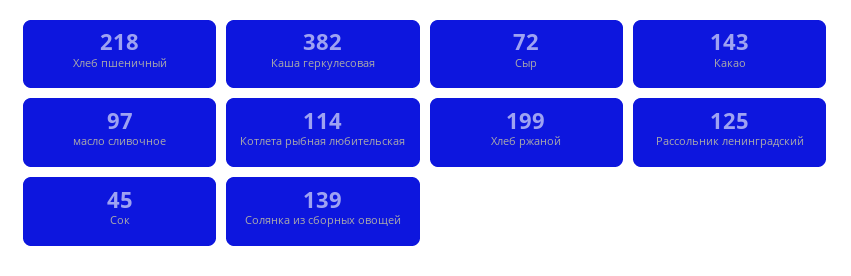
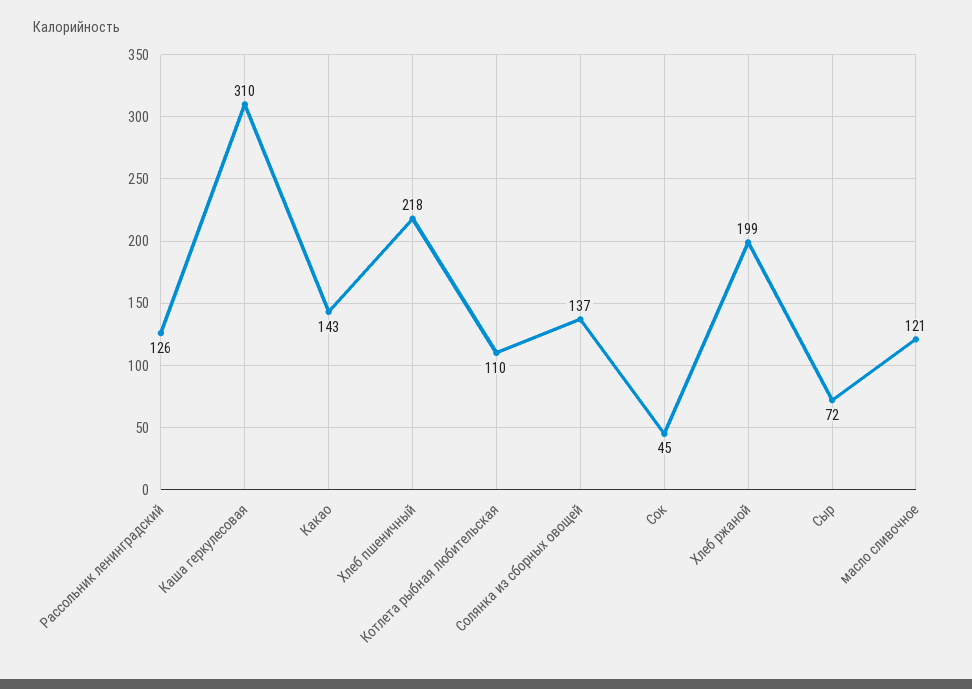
Каша геркулесовая: 382 -> 310
масло сливочное: 97 -> 121
Котлета рыбная любительская: 114 -> 110
Рассольник ленинградский: 125 -> 126
Солянка из сборных овощей: 139 -> 137

